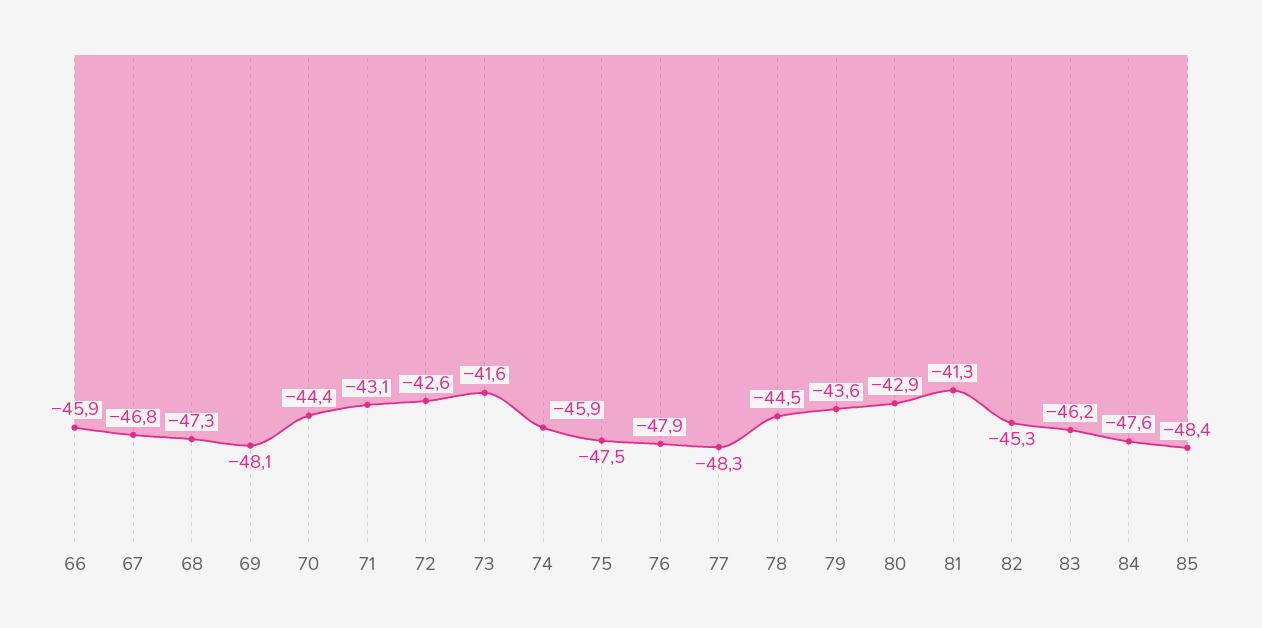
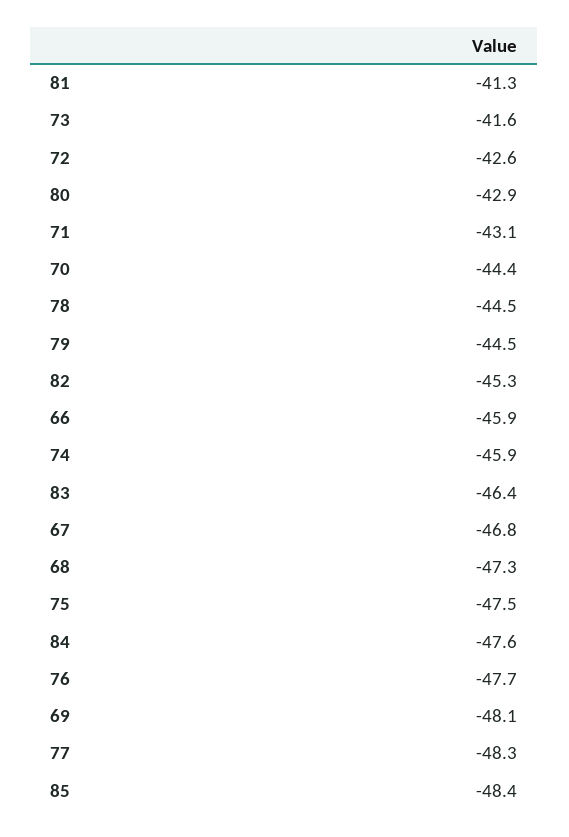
76: -47.9 -> -47.7
79: -43.6 -> -44.5
83: -46.2 -> -46.4

